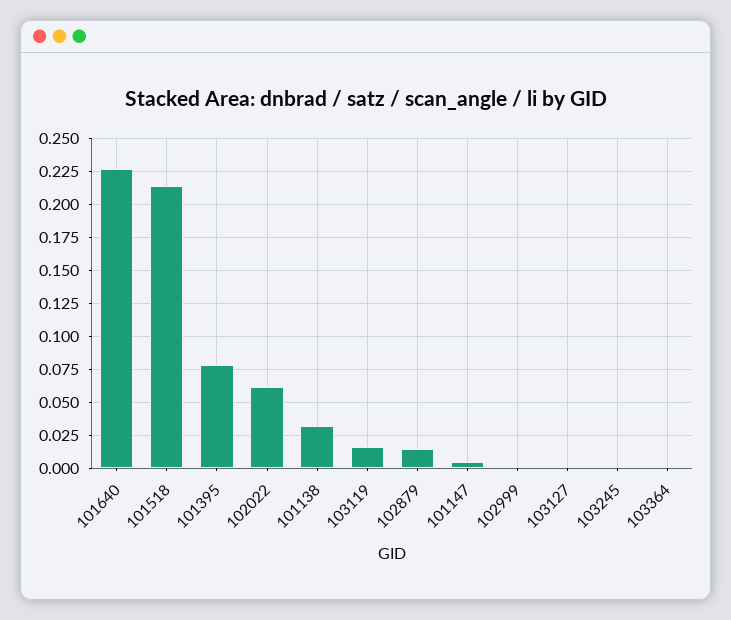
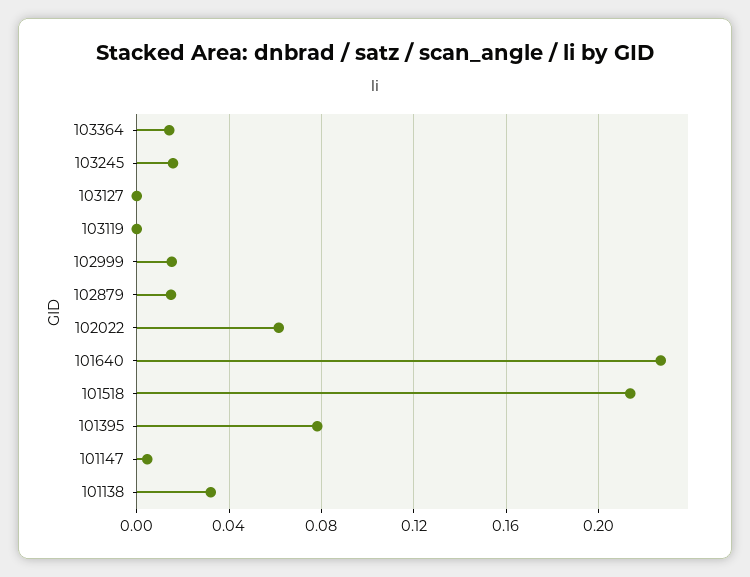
103119: 0.015 -> 0
102999: 0 -> 0.015
103245: 0 -> 0.015
103364: 0 -> 0.015

